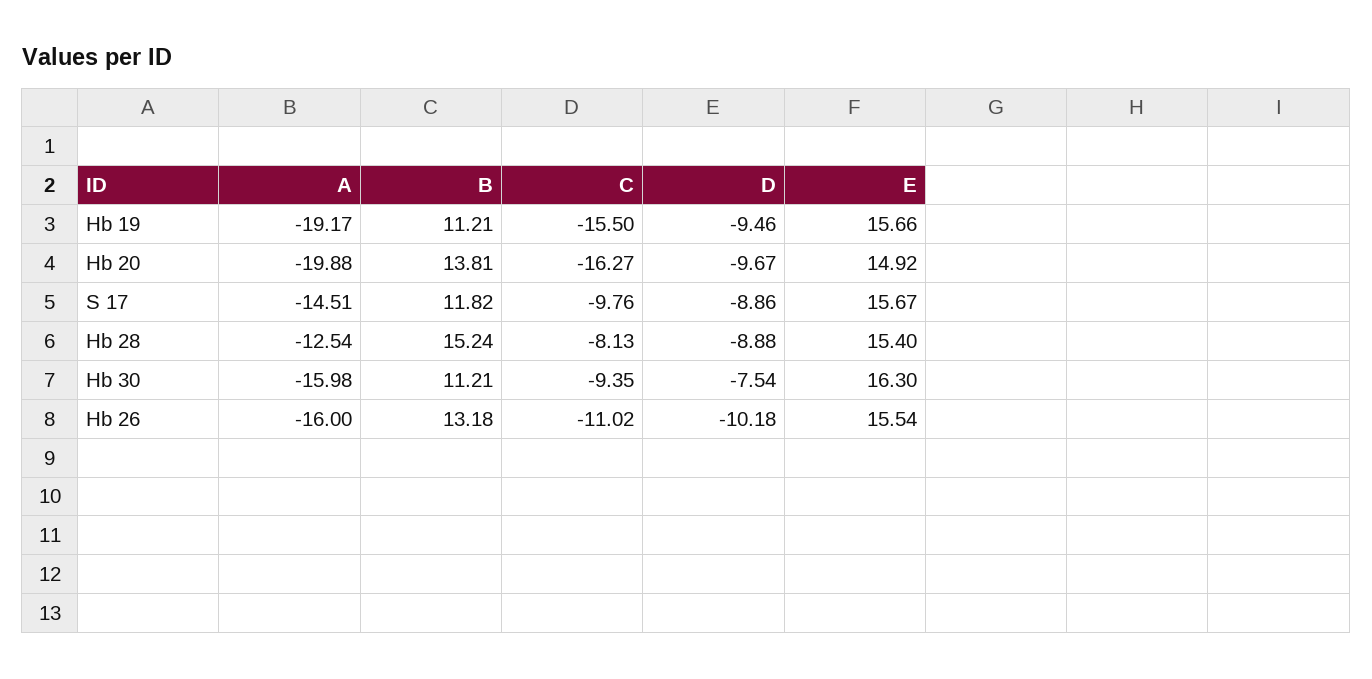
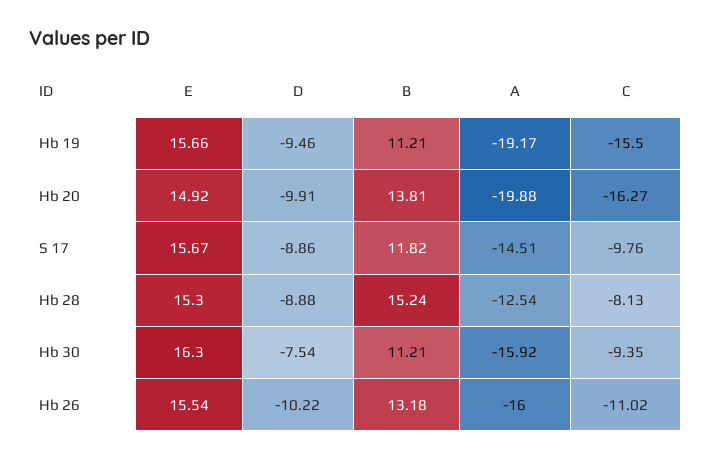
D, Hb 20: -9.67 -> -9.91
E, Hb 28: 15.4 -> 15.3
A, Hb 30: -15.98 -> -15.92
D, Hb 26: -10.18 -> -10.22

